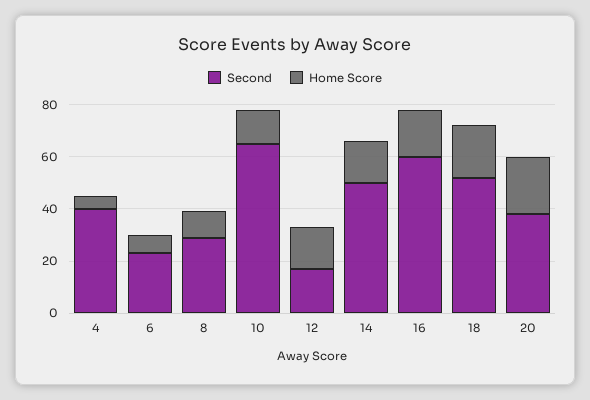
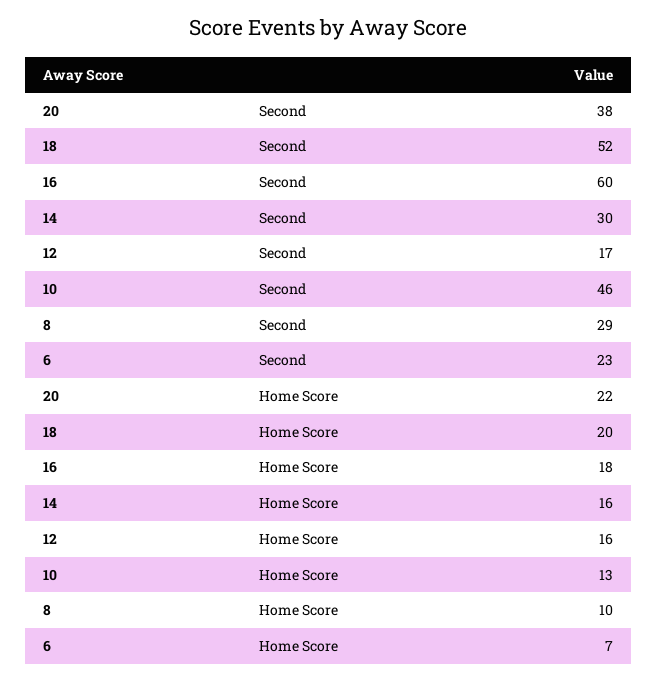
Second, 4: 40 -> none
Home Score, 4: 5 -> none
Second, 10: 65 -> 46
Second, 14: 50 -> 30

